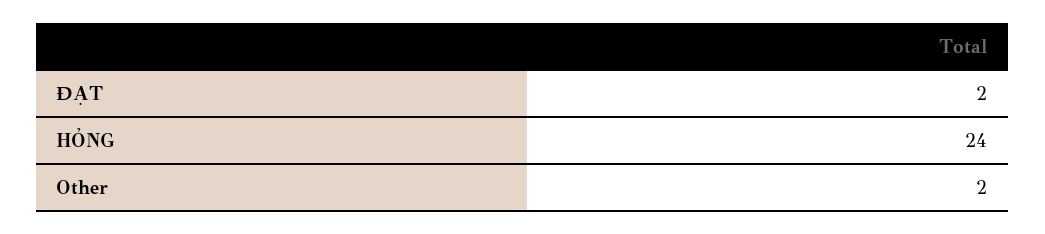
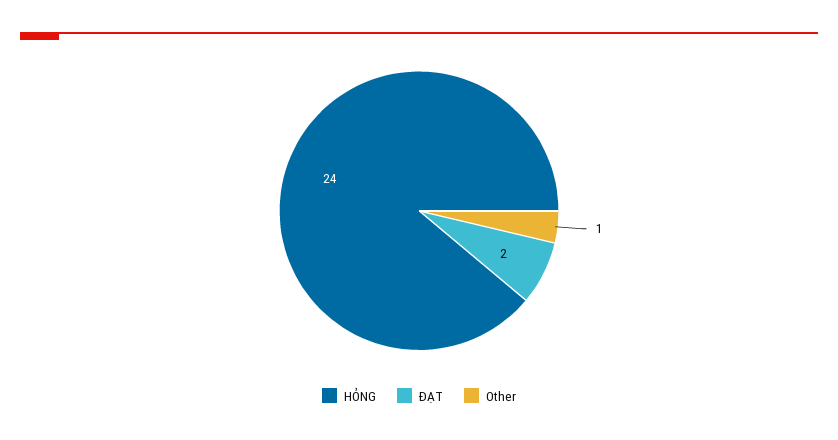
Other: 2 -> 1

